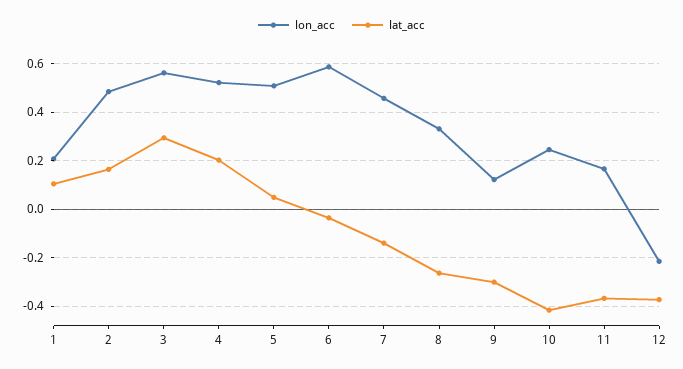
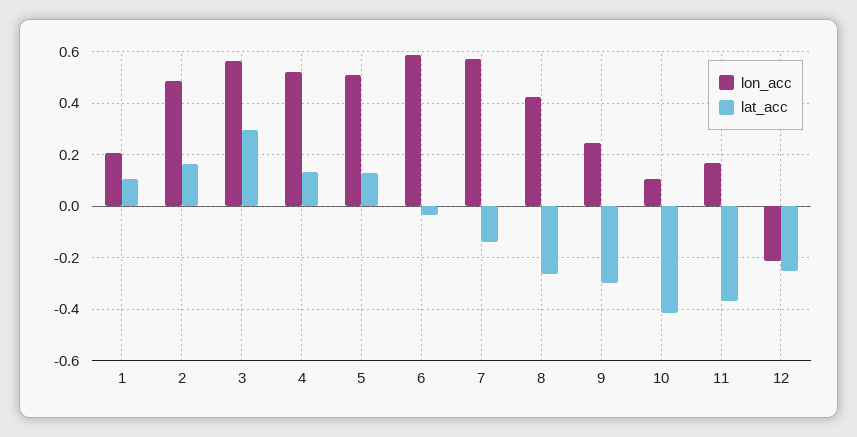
lat_acc, 4: 0.2 -> 0.125
lat_acc, 5: 0.05 -> 0.125
lon_acc, 7: 0.45 -> 0.575
lon_acc, 8: 0.325 -> 0.425
lon_acc, 9: 0.125 -> 0.25
lon_acc, 10: 0.25 -> 0.1
lat_acc, 12: -0.375 -> -0.25

